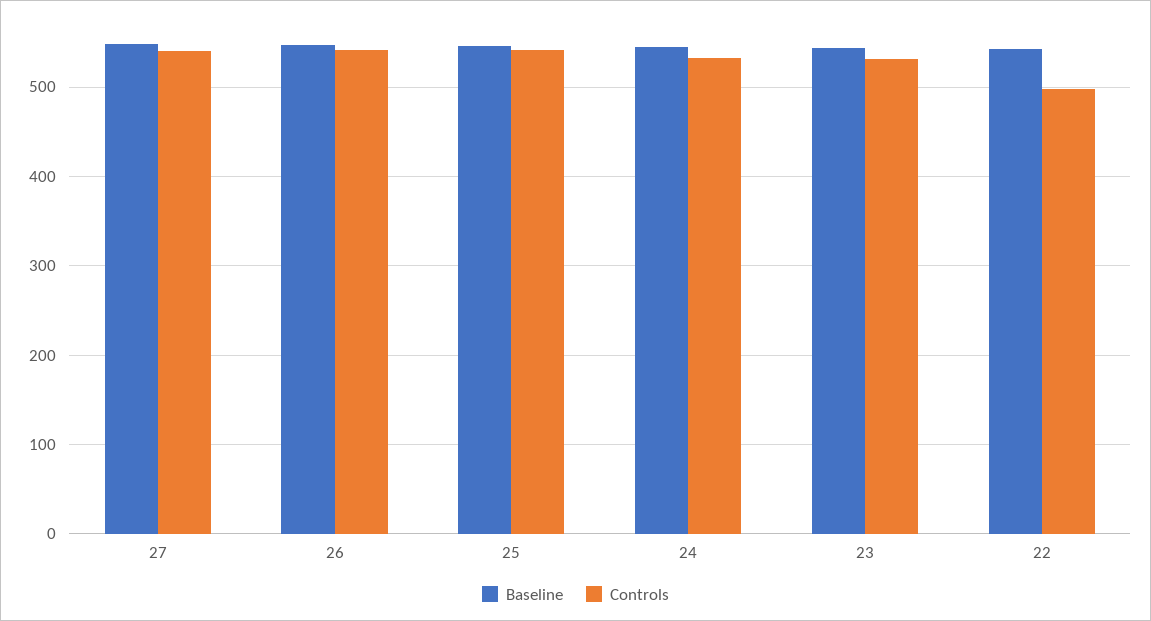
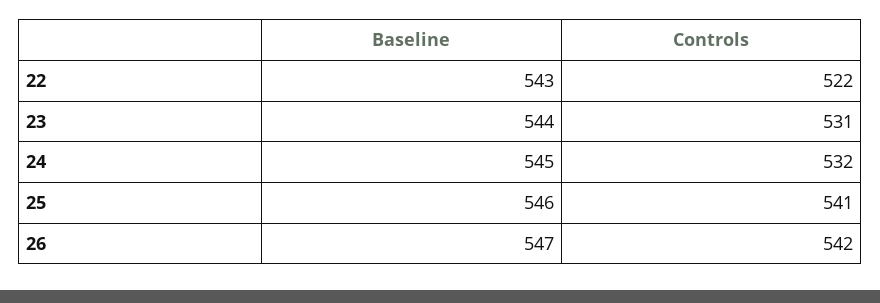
Baseline, 27: 550 -> none
Controls, 27: 540 -> none
Controls, 22: 500 -> 522

